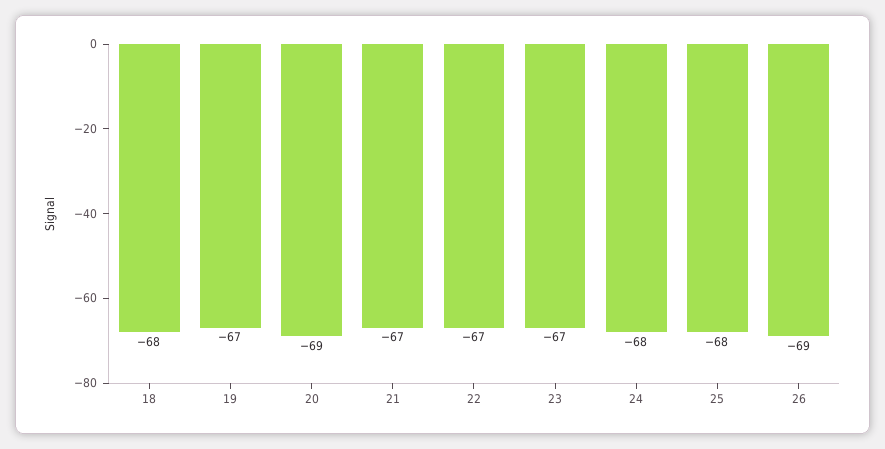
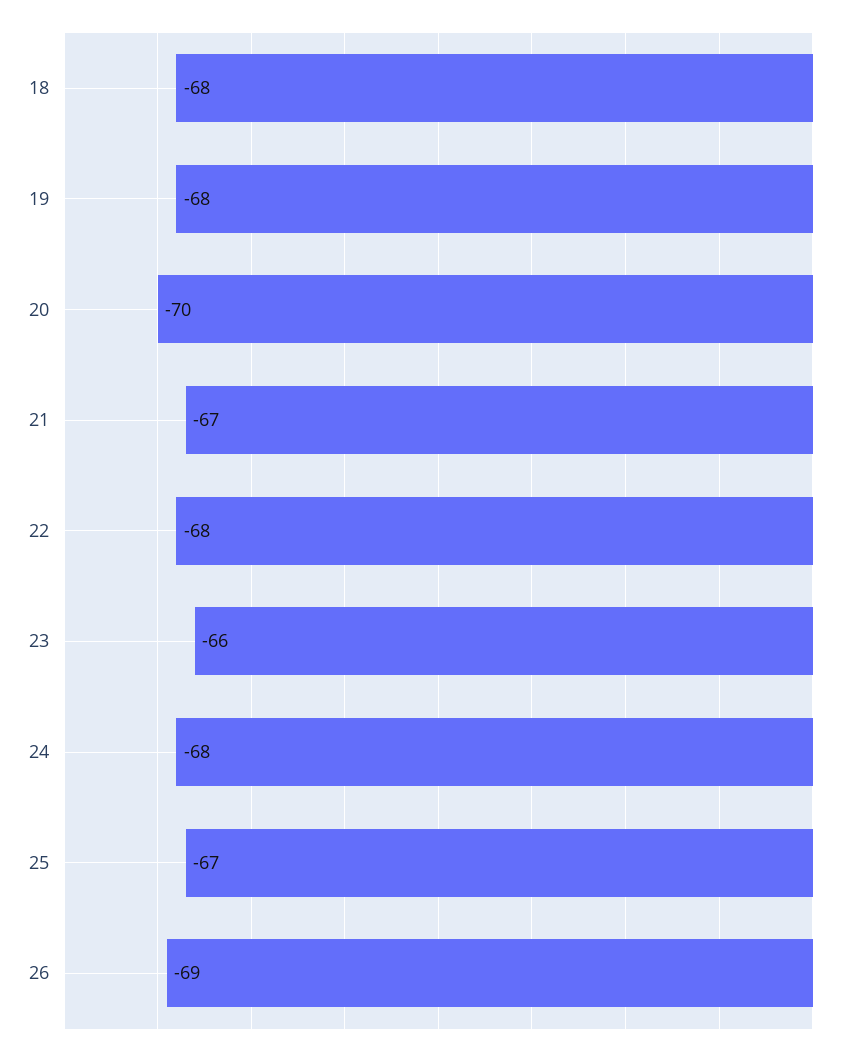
19: -67 -> -68
20: -69 -> -70
22: -67 -> -68
23: -67 -> -66
25: -68 -> -67

